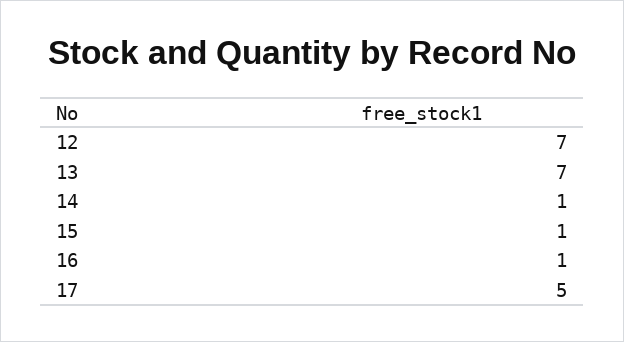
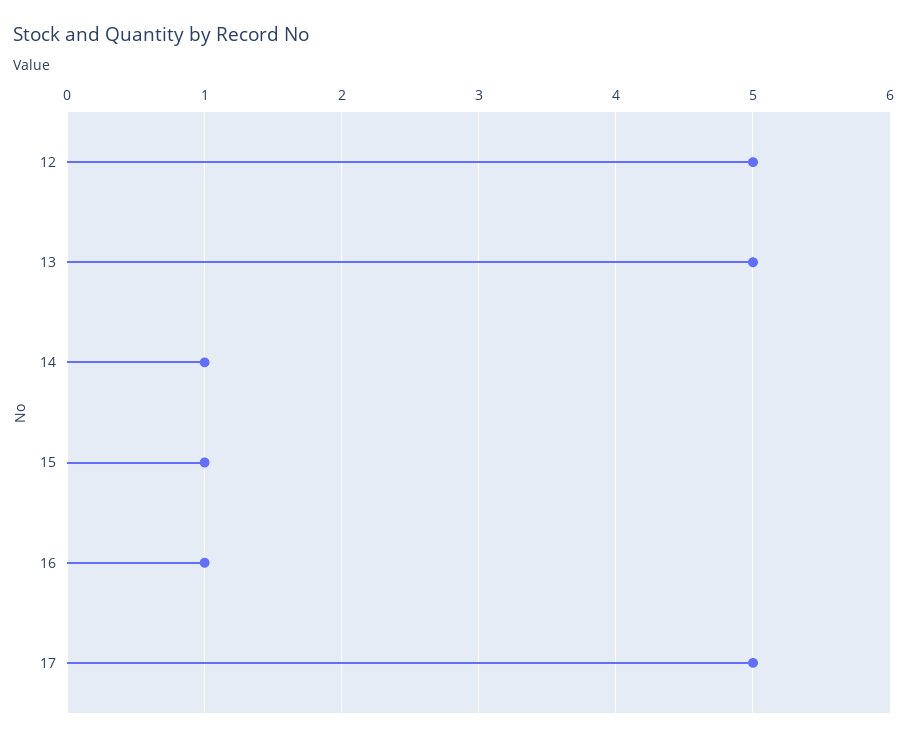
12: 7 -> 5
13: 7 -> 5

